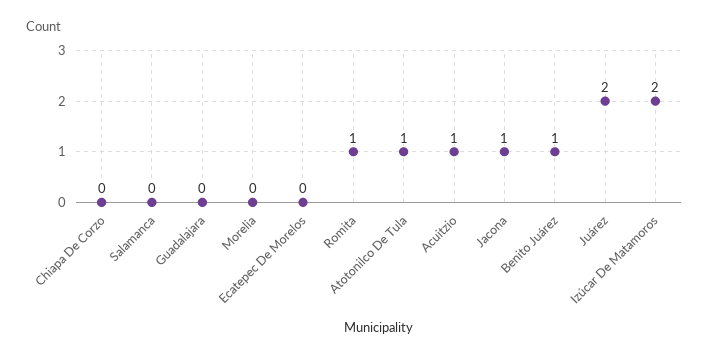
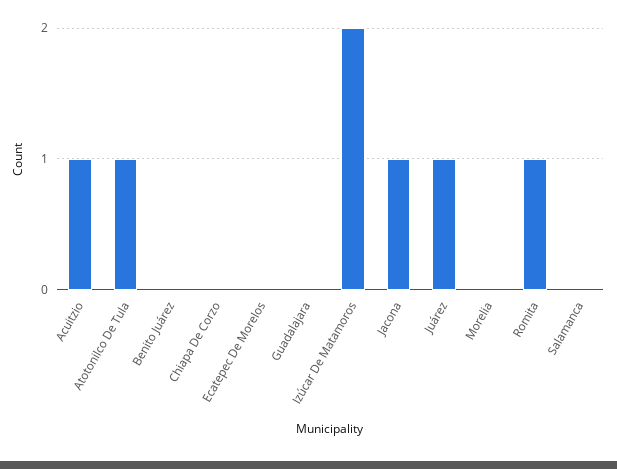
Benito Juárez: 1 -> 0
Juárez: 2 -> 1

